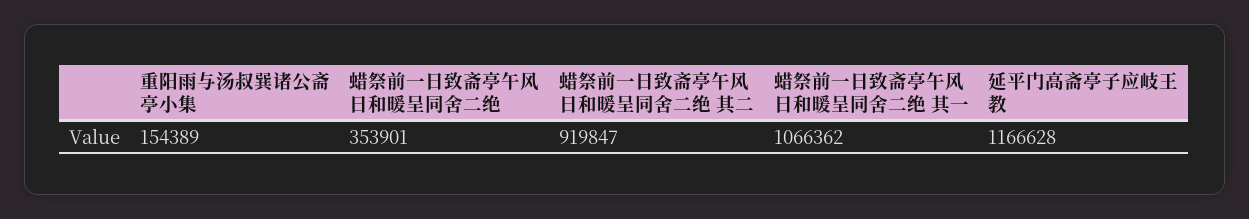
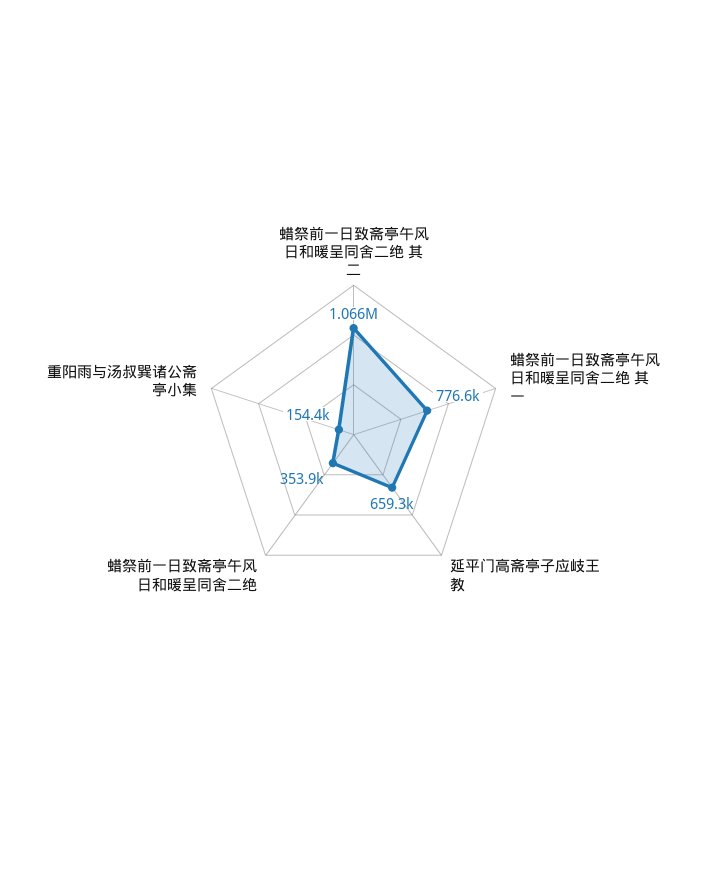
蜡祭前一日致斋亭午风日和暖呈同舍二绝 其二: 919847 -> 1066000
蜡祭前一日致斋亭午风日和暖呈同舍二绝 其一: 1066362 -> 776600
延平门高斋亭子应岐王教: 1166628 -> 659300

